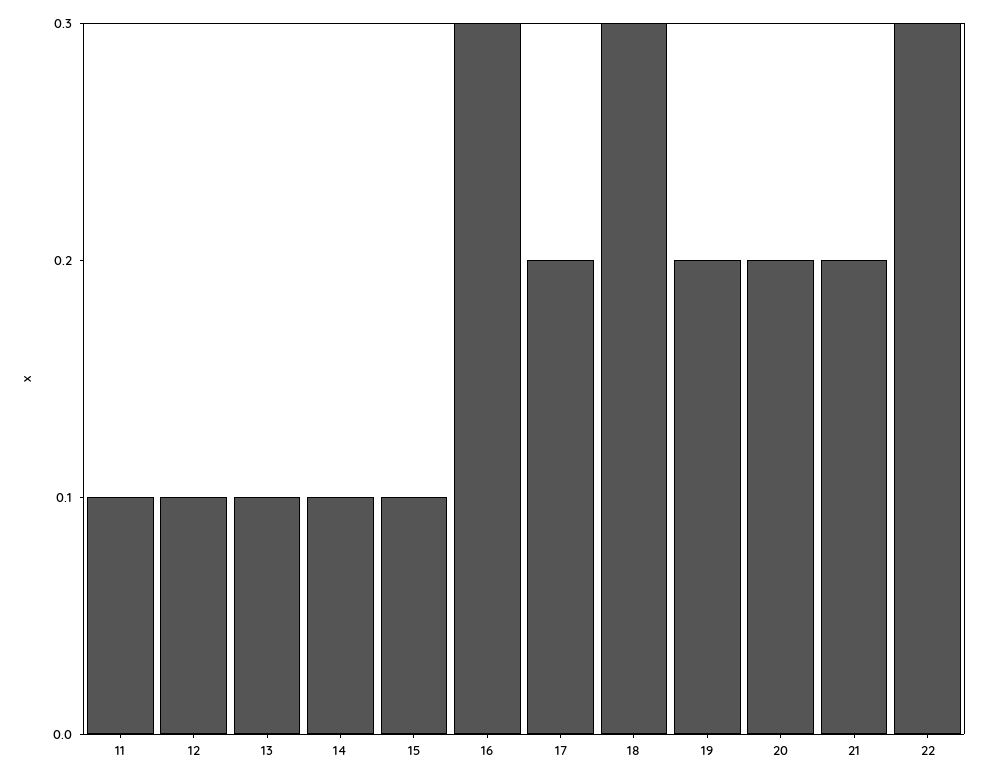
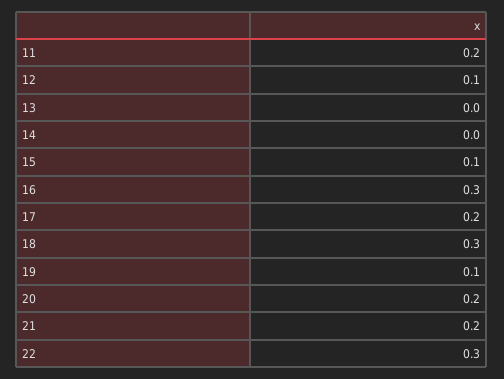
11: 0.1 -> 0.2
13: 0.1 -> 0
14: 0.1 -> 0
19: 0.2 -> 0.1

